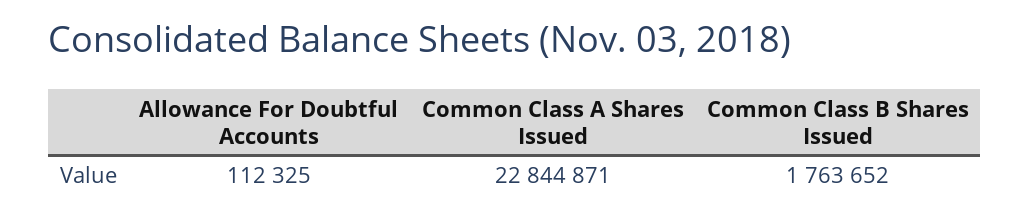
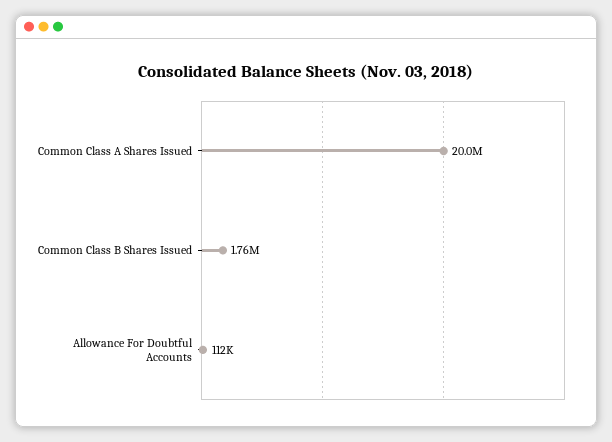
Common Class A Shares Issued: 22844871 -> 20000000

